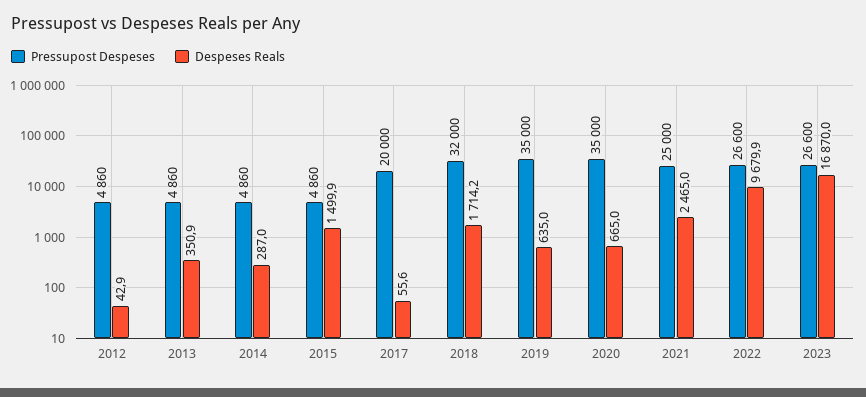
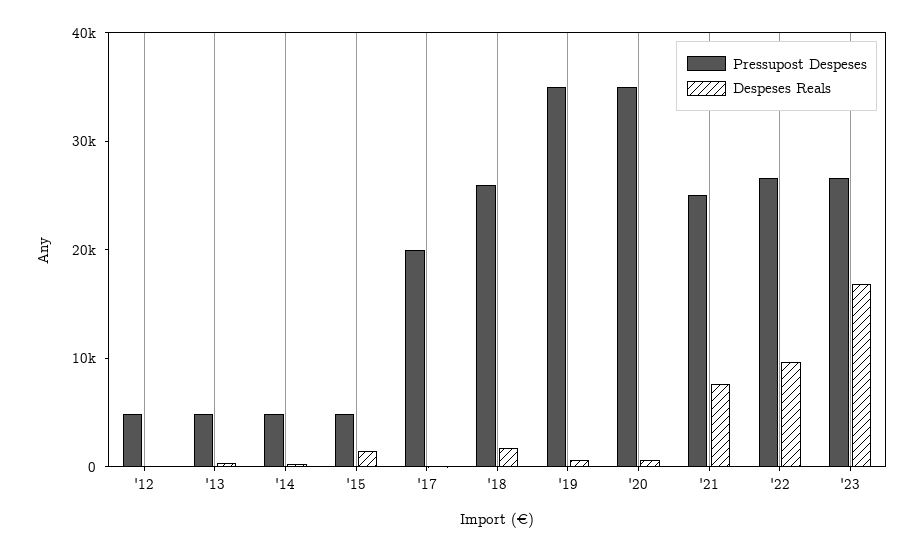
Pressupost Despeses, 2018: 32000 -> 26000
Despeses Reals, 2021: 2465 -> 8000

